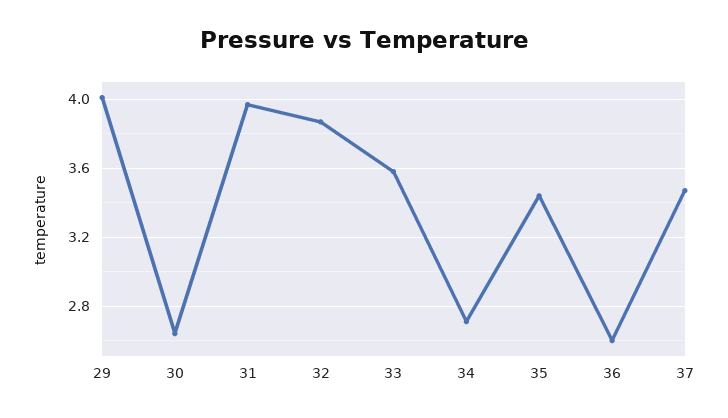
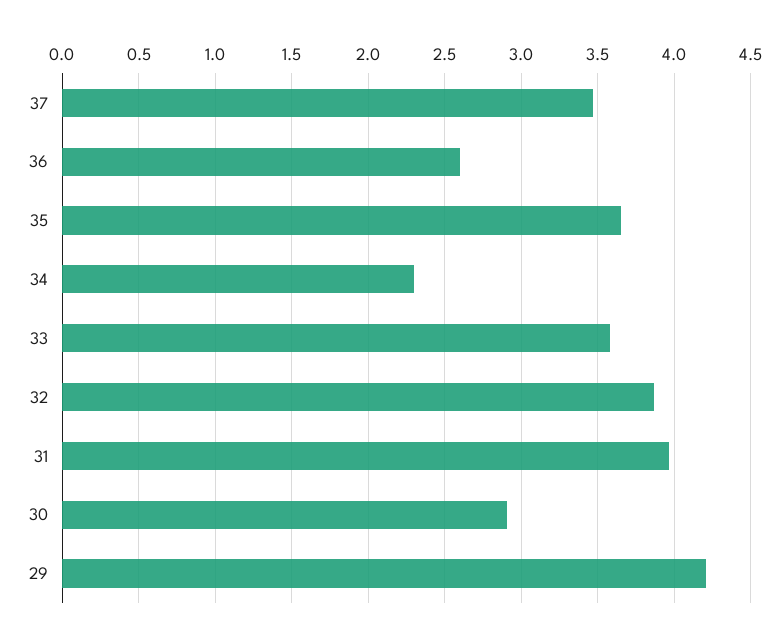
29: 4 -> 4.2
30: 2.65 -> 2.9
34: 2.7 -> 2.3
35: 3.45 -> 3.65

